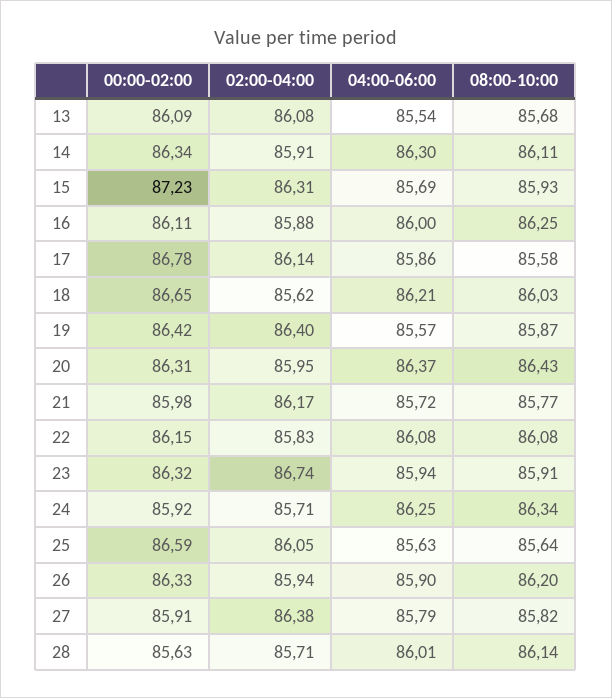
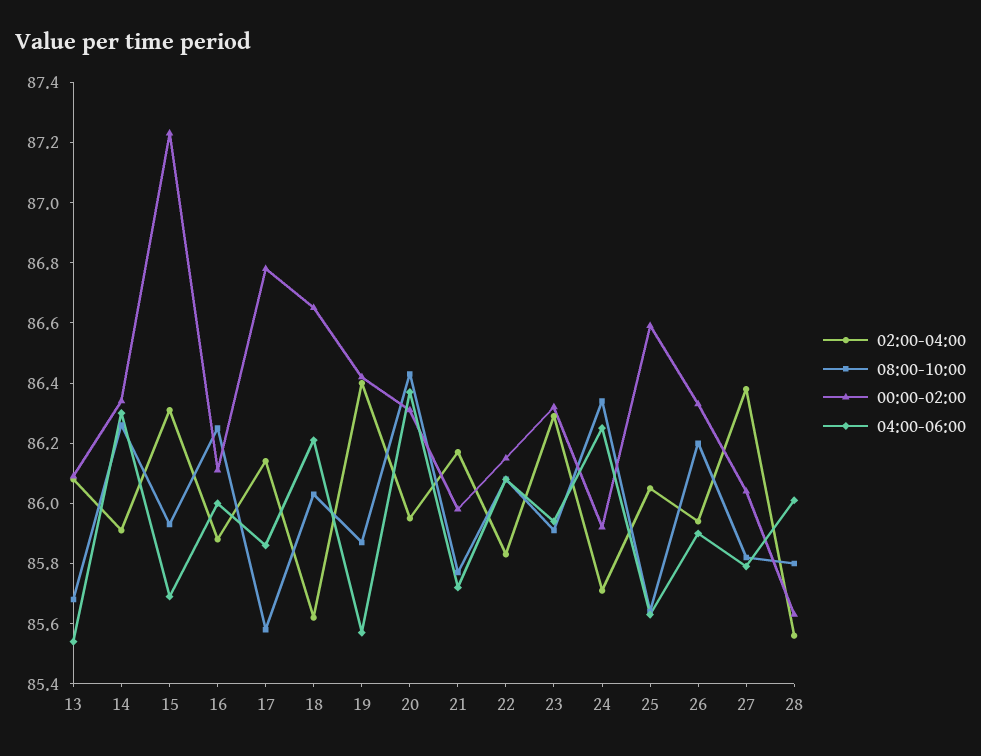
08:00-10:00, 14: 86.11 -> 86.25
02:00-04:00, 23: 86.74 -> 86.3
00:00-02:00, 27: 85.91 -> 86.05
02:00-04:00, 28: 85.71 -> 85.55
08:00-10:00, 28: 86.14 -> 85.8

